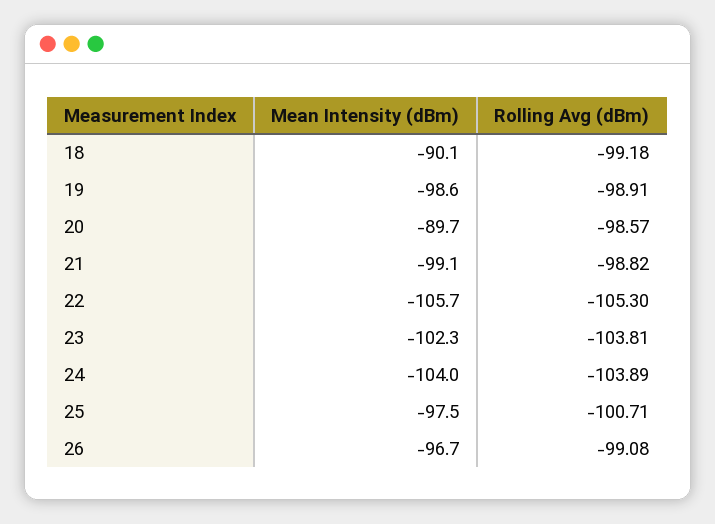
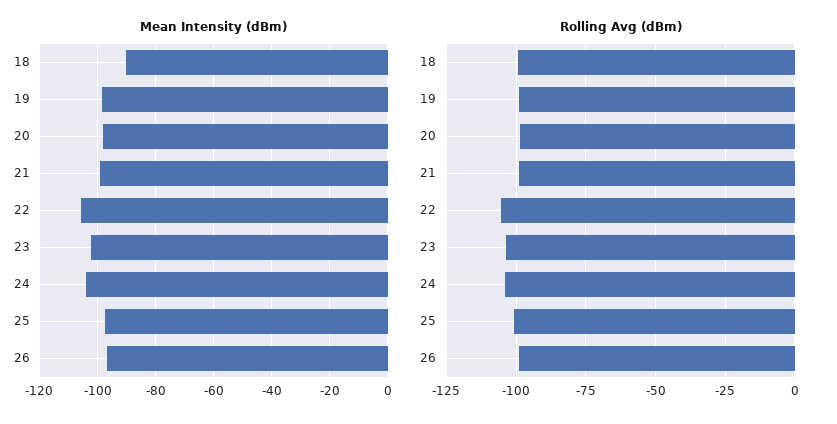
Mean Intensity (dBm), 20: -89.7 -> -97.5

